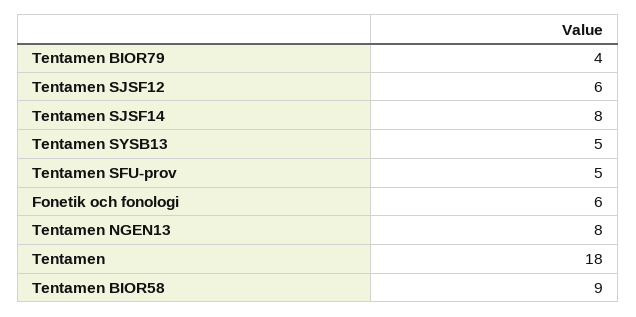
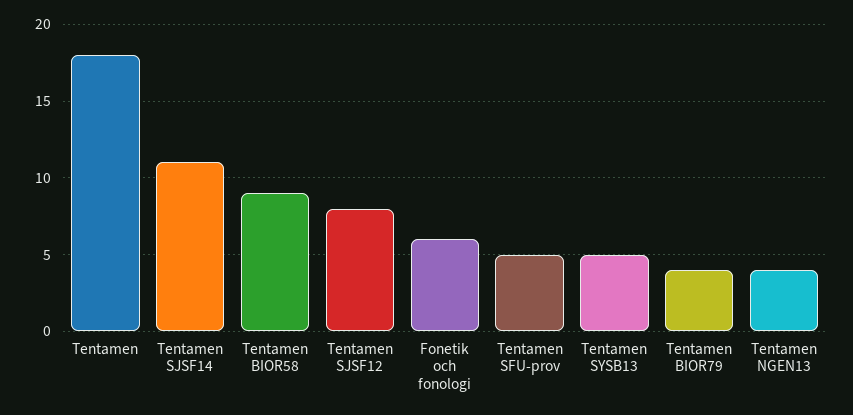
Tentamen SJSF12: 6 -> 8
Tentamen SJSF14: 8 -> 11
Tentamen NGEN13: 8 -> 4

